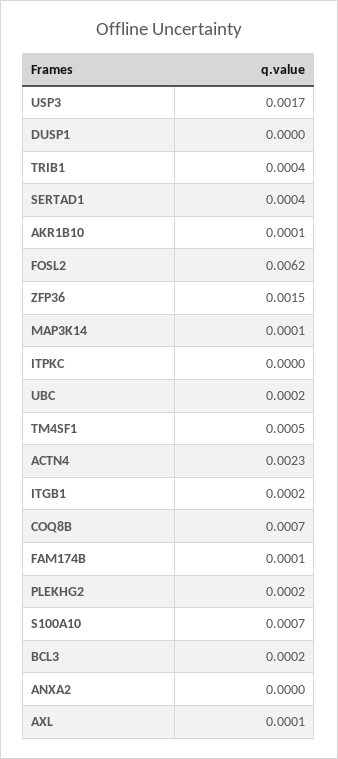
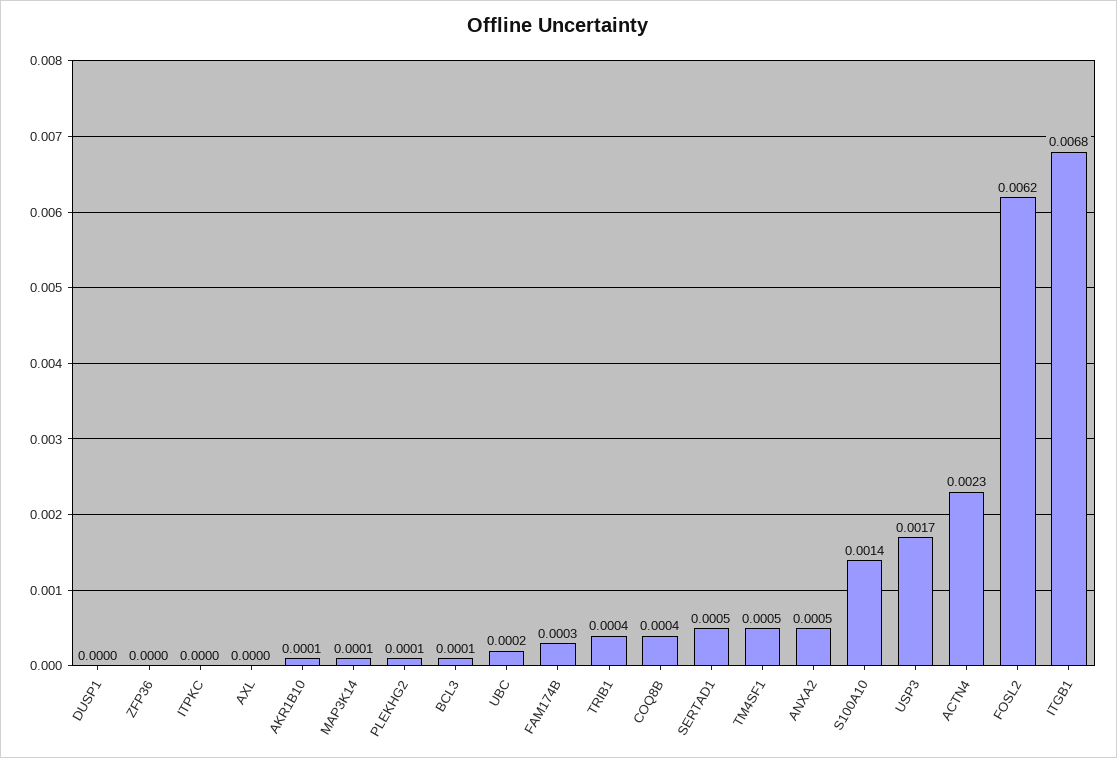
SERTAD1: 0.0004 -> 0.0005
ZFP36: 0.0015 -> 0
ITGB1: 0.0002 -> 0.0068
COQ8B: 0.0007 -> 0.0004
FAM174B: 0.0001 -> 0.0003
PLEKHG2: 0.0002 -> 0.0001
S100A10: 0.0007 -> 0.0014
BCL3: 0.0002 -> 0.0001
ANXA2: 0 -> 0.0005
AXL: 0.0001 -> 0

